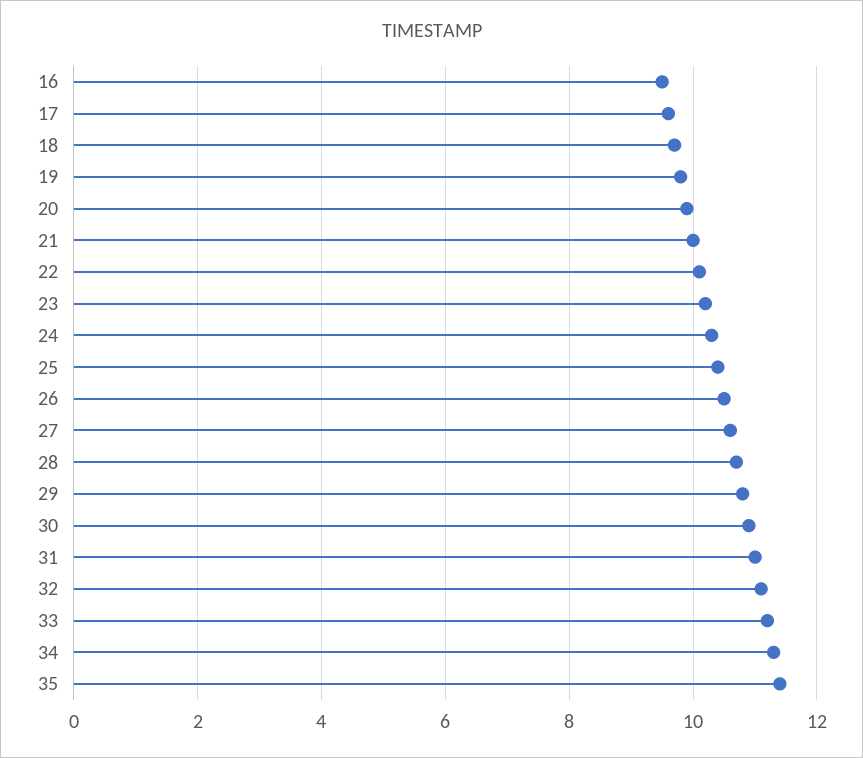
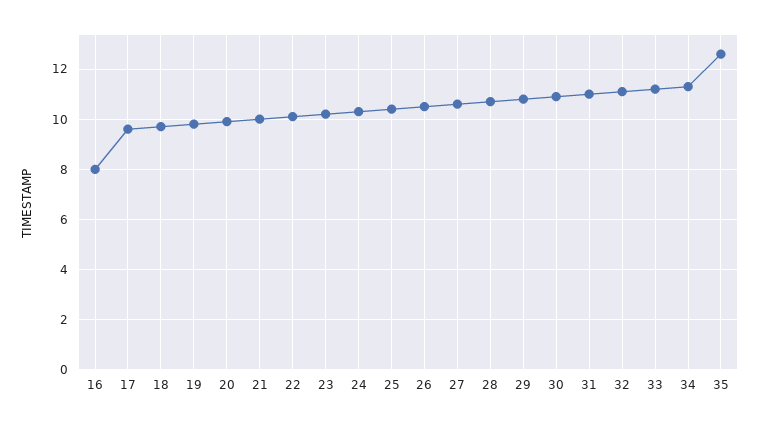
16: 9.5 -> 8
35: 11.5 -> 12.5

